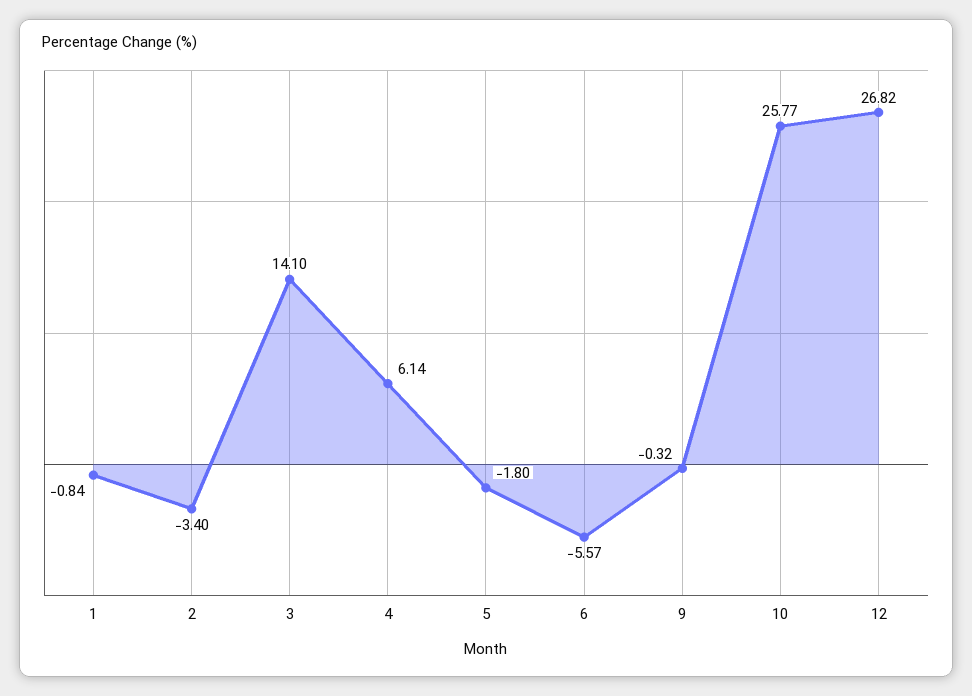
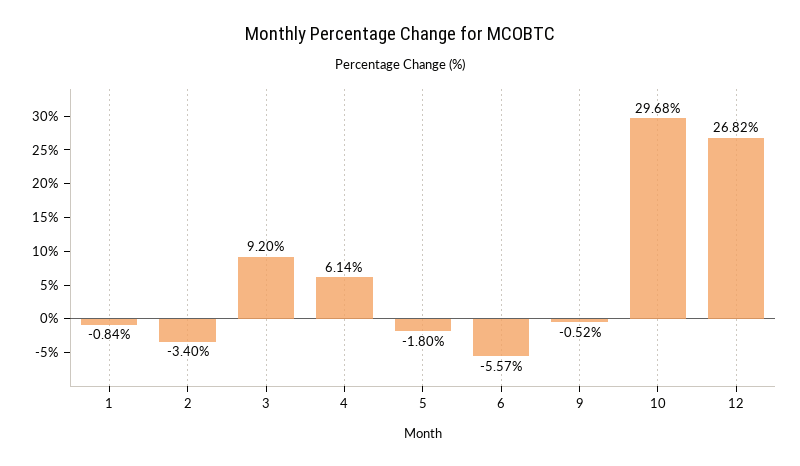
3: 14.1 -> 9.2
9: -0.32 -> -0.52
10: 25.77 -> 29.68

